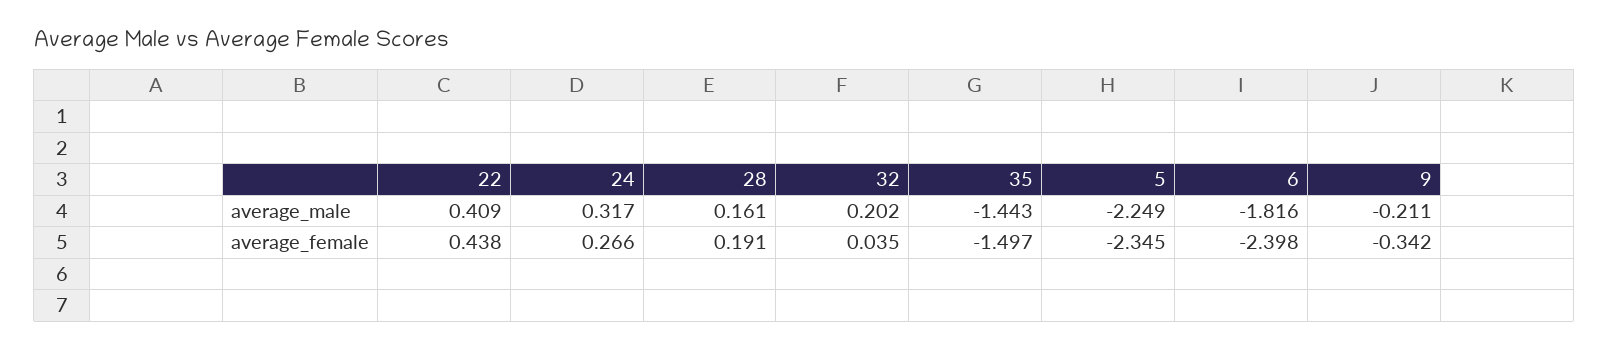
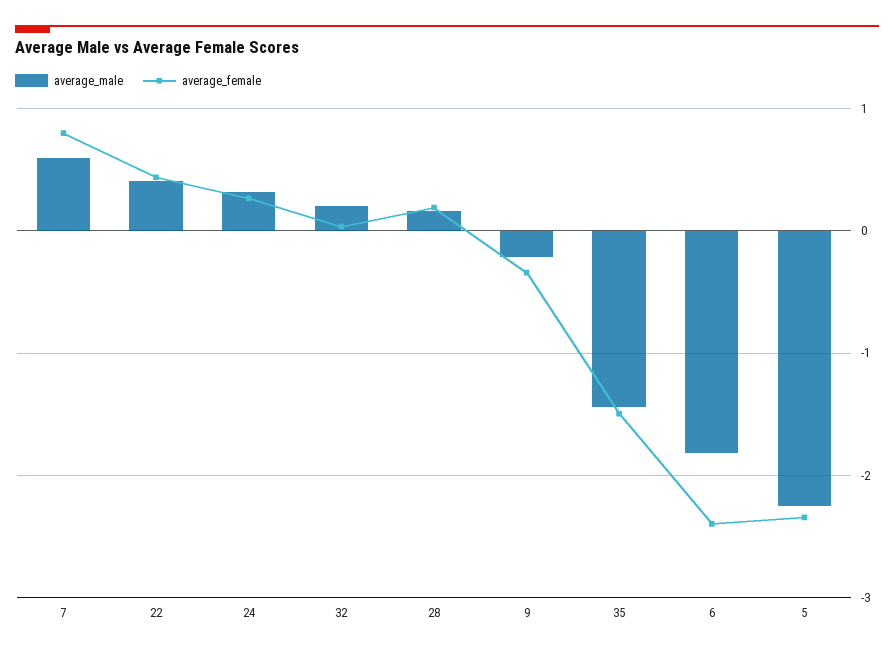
average_male, 7: none -> 0.6
average_female, 7: none -> 0.8

